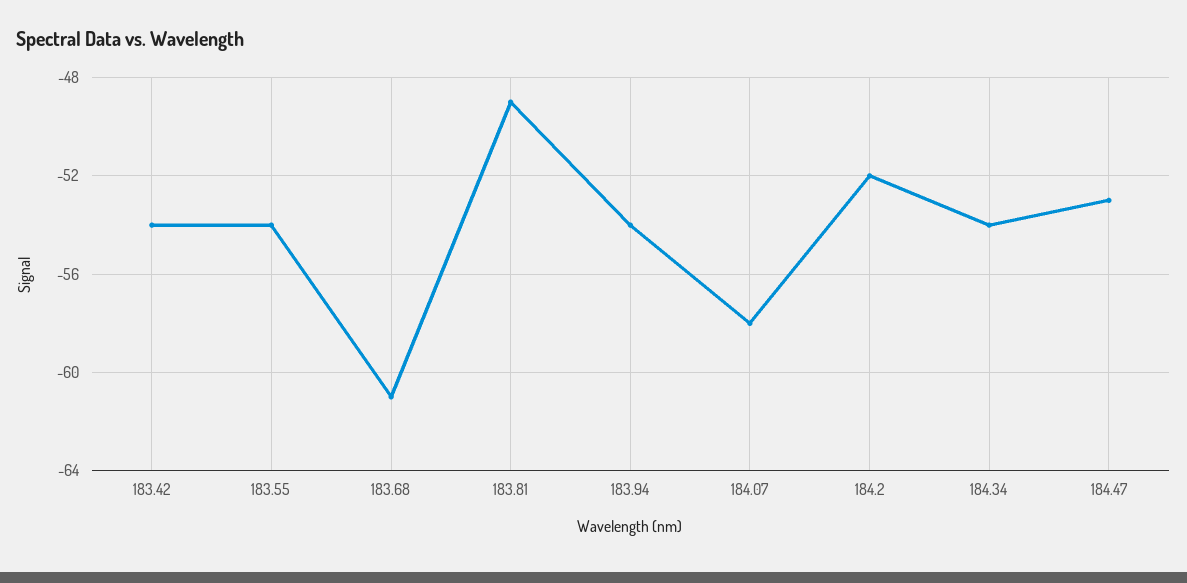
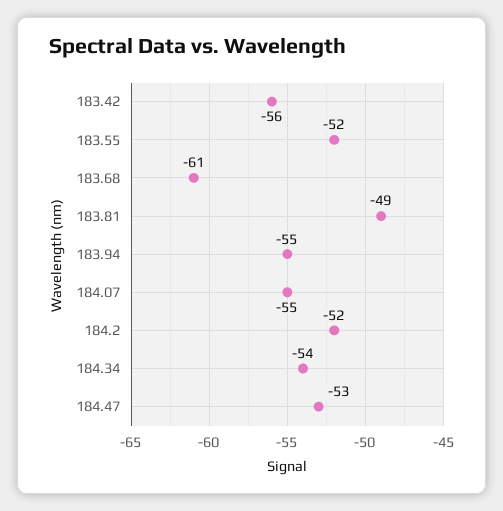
183.42: -54 -> -56
183.55: -54 -> -52
183.94: -54 -> -55
184.07: -58 -> -55

